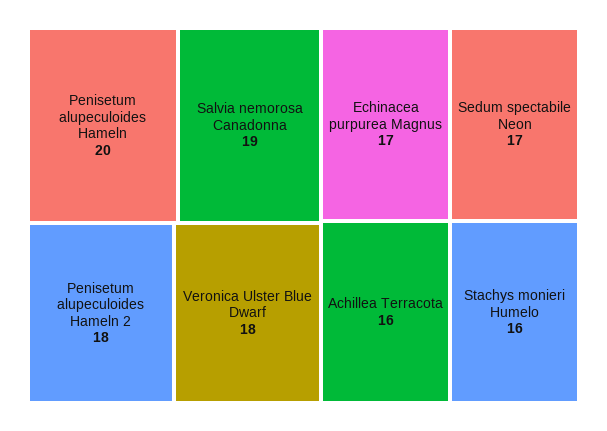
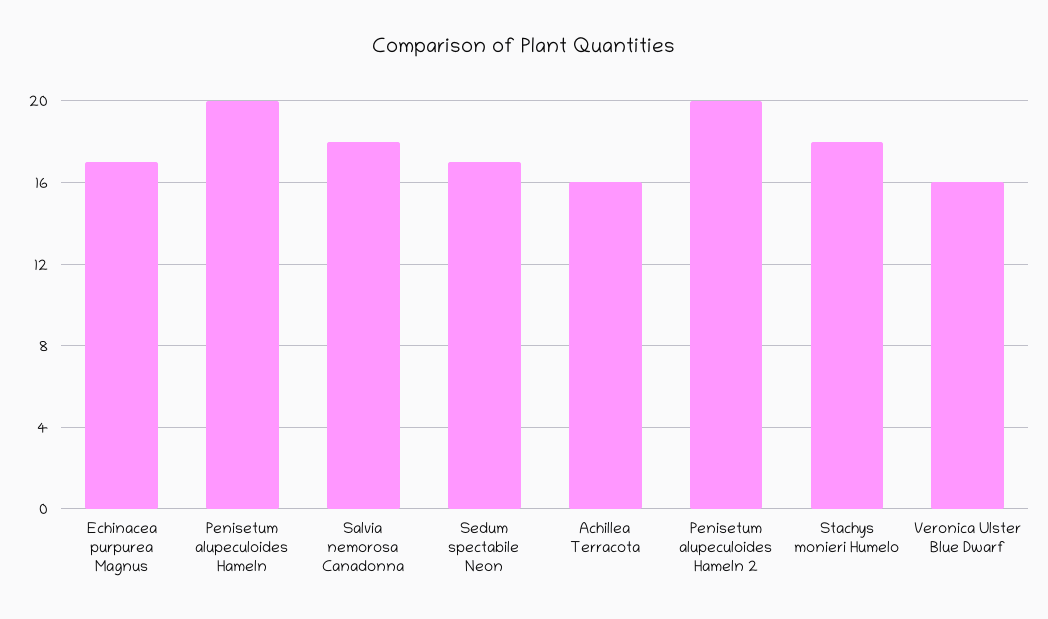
Salvia nemorosa Canadonna: 19 -> 18
Penisetum alupeculoides Hameln 2: 18 -> 20
Veronica Ulster Blue Dwarf: 18 -> 16
Stachys monieri Humelo: 16 -> 18

